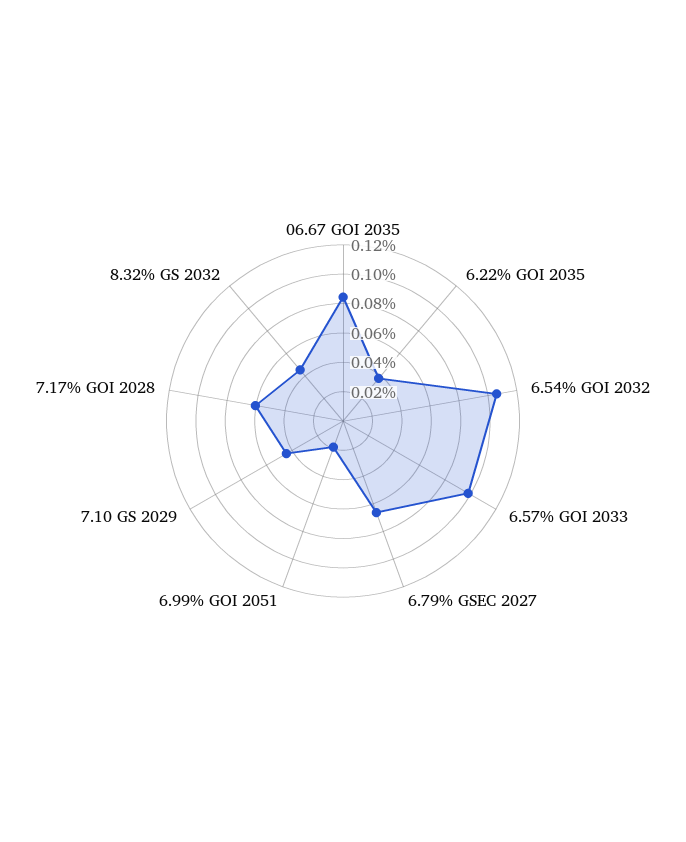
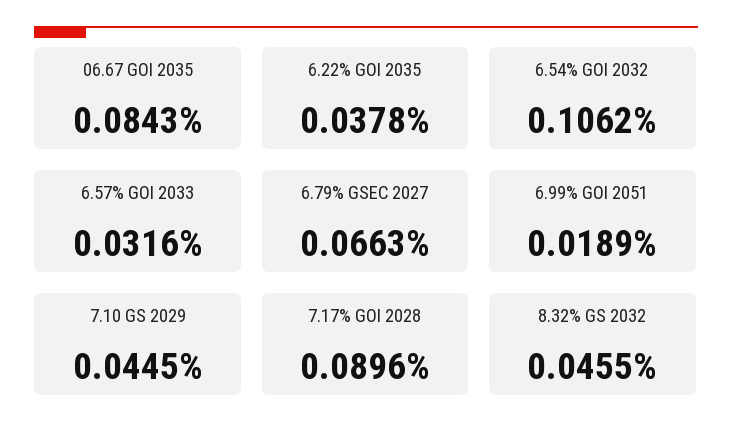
6.57% GOI 2033: 0.1 -> 0.0316
7.17% GOI 2028: 0.06 -> 0.0896

